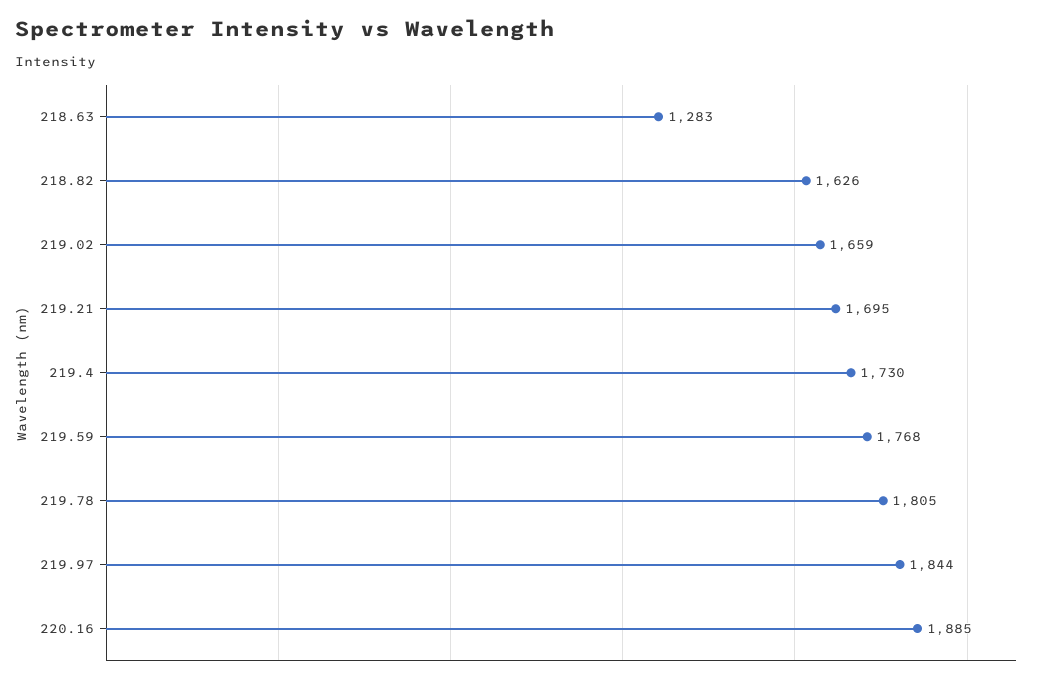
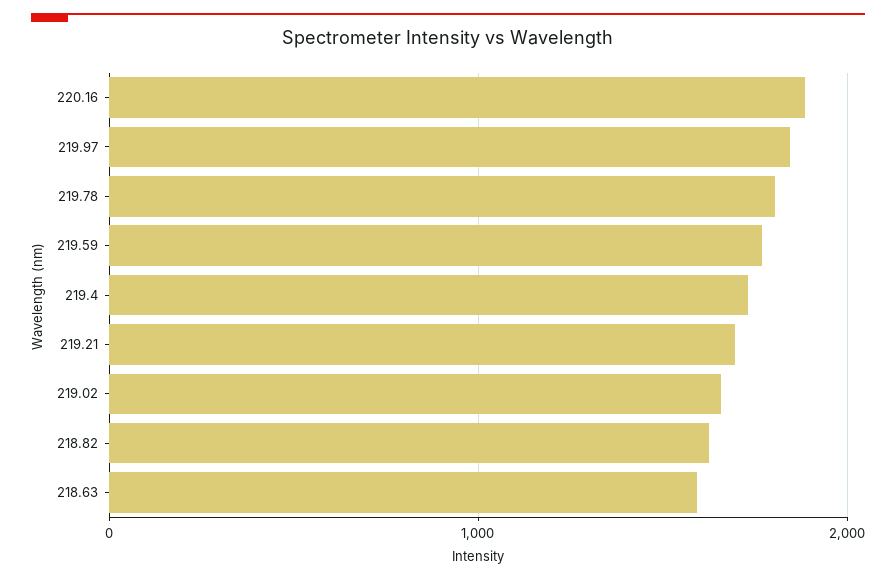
218.63: 1283 -> 1600

